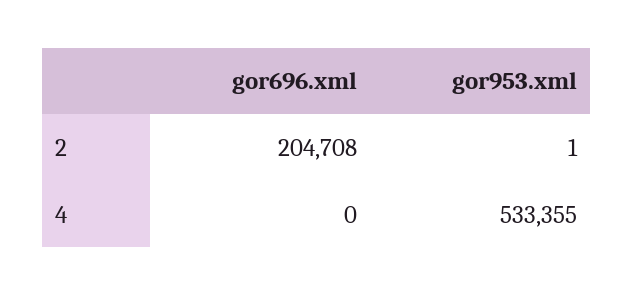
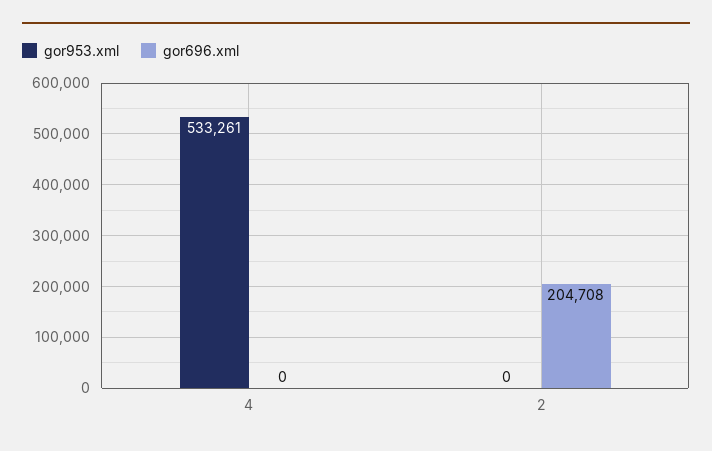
gor953.xml, 2: 1 -> 0
gor953.xml, 4: 533355 -> 533261

